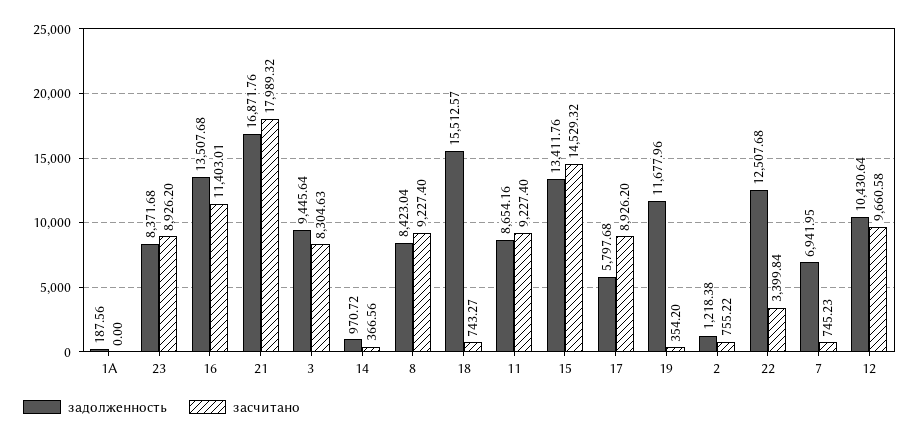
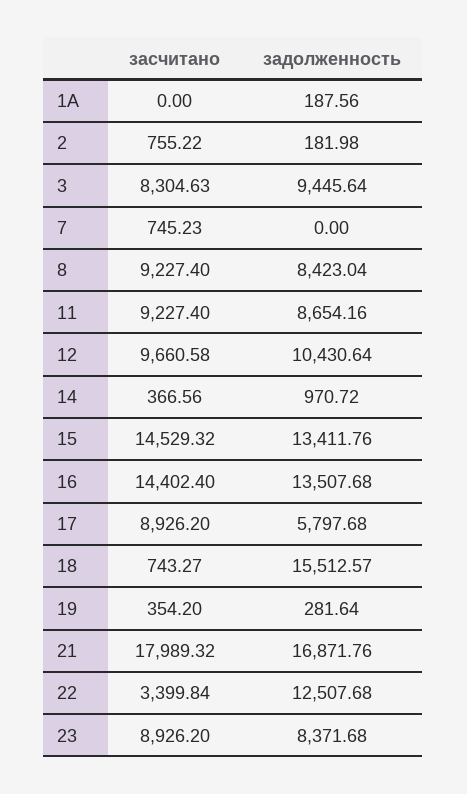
засчитано, 16: 11403.01 -> 14402.4
задолженность, 19: 11677.96 -> 281.64
задолженность, 2: 1218.38 -> 181.98
задолженность, 7: 6941.95 -> 0

